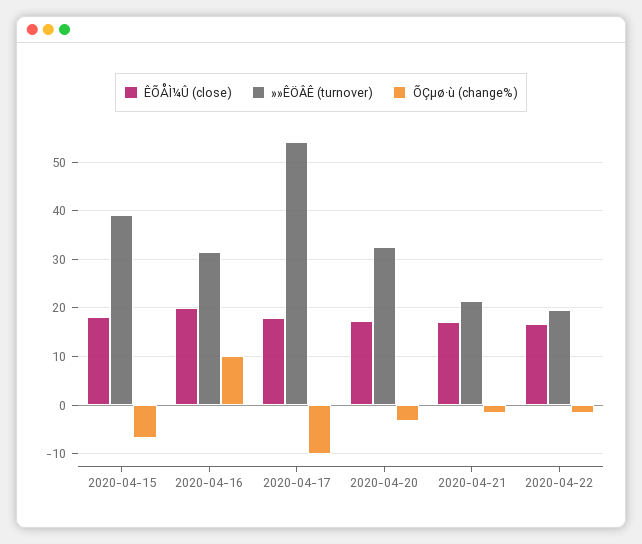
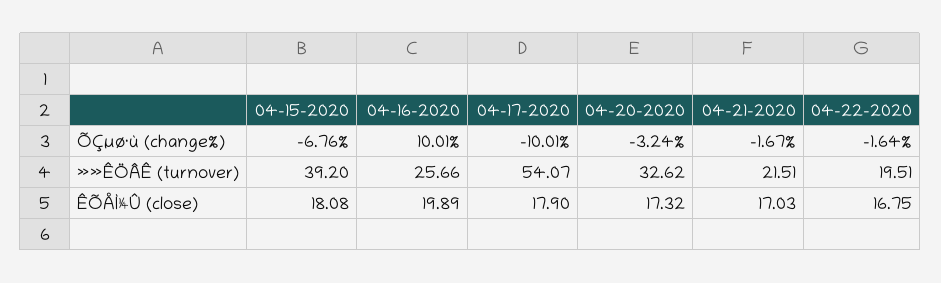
»»ÊÖÂÊ (turnover), 2020-04-16: 32 -> 25.66

